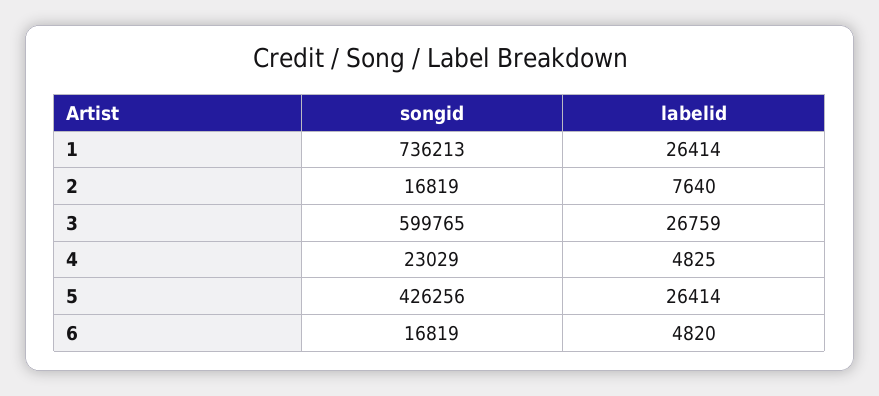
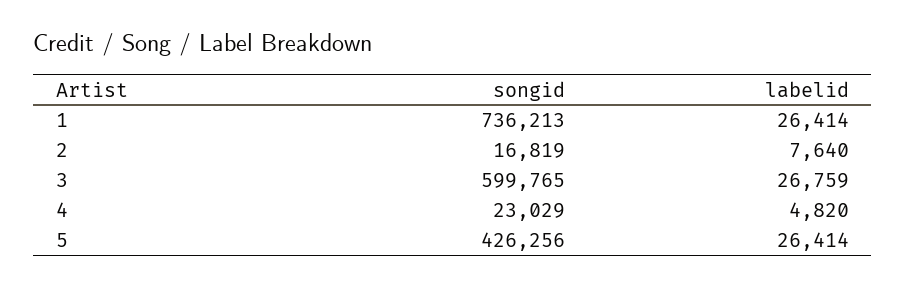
labelid, 4: 4825 -> 4820
songid, 6: 16819 -> none
labelid, 6: 4820 -> none

